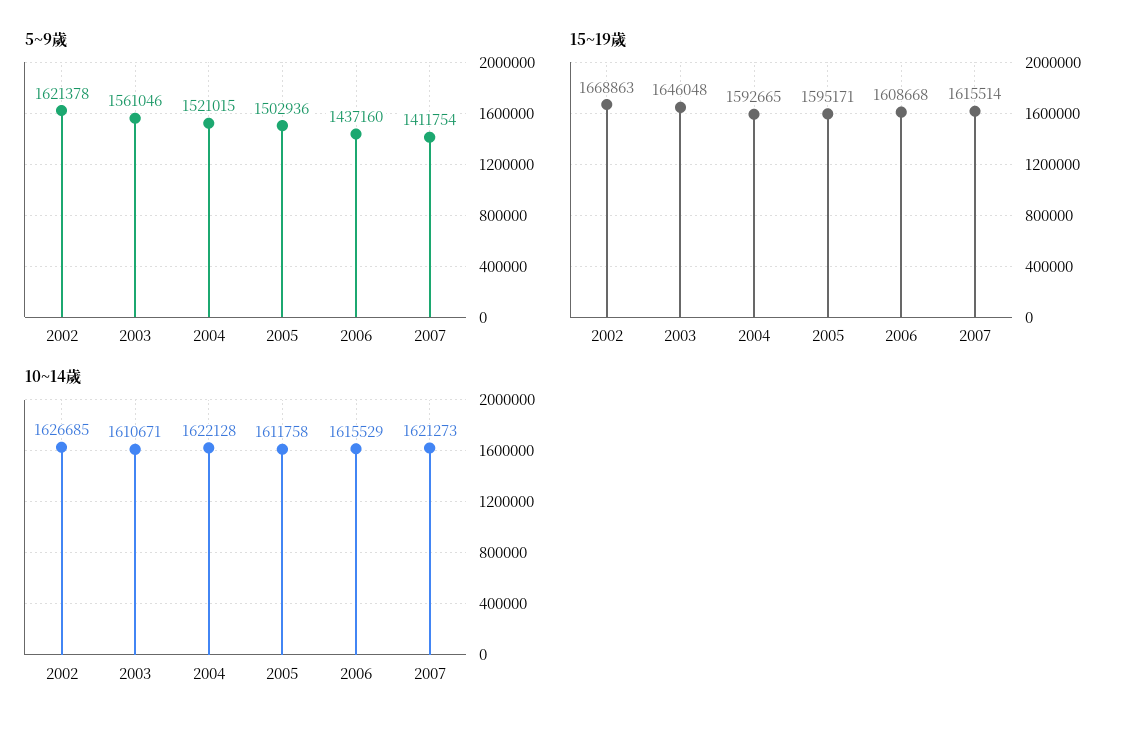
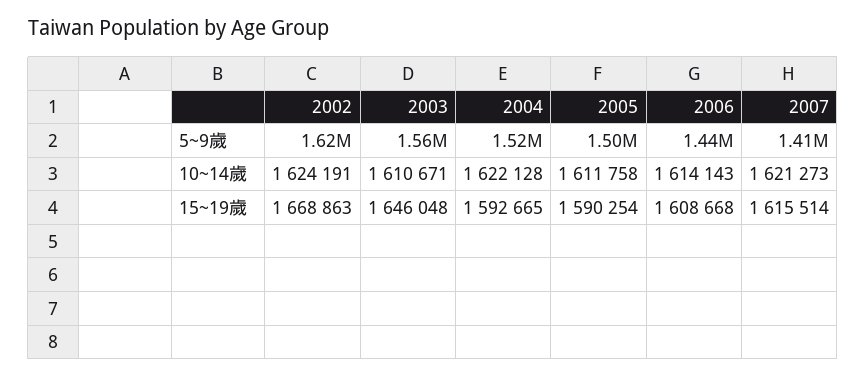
15~19歲, 2005: 1595171 -> 1590254
10~14歲, 2002: 1626685 -> 1624191
10~14歲, 2006: 1615529 -> 1614143

